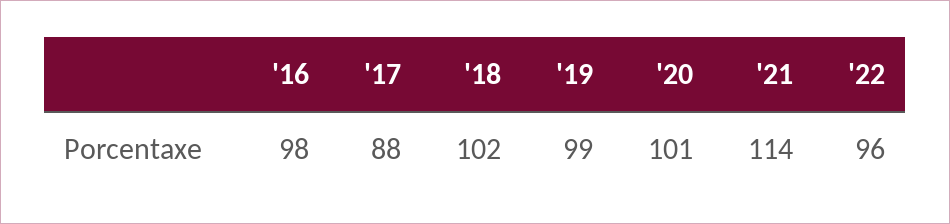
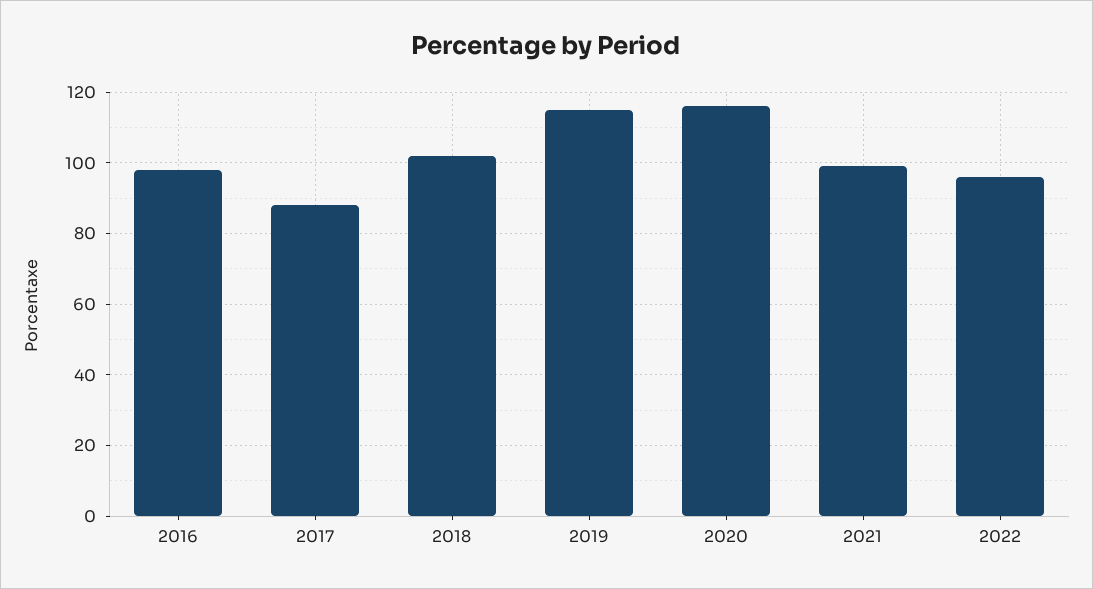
'19: 99 -> 115
'20: 101 -> 115
'21: 114 -> 100

